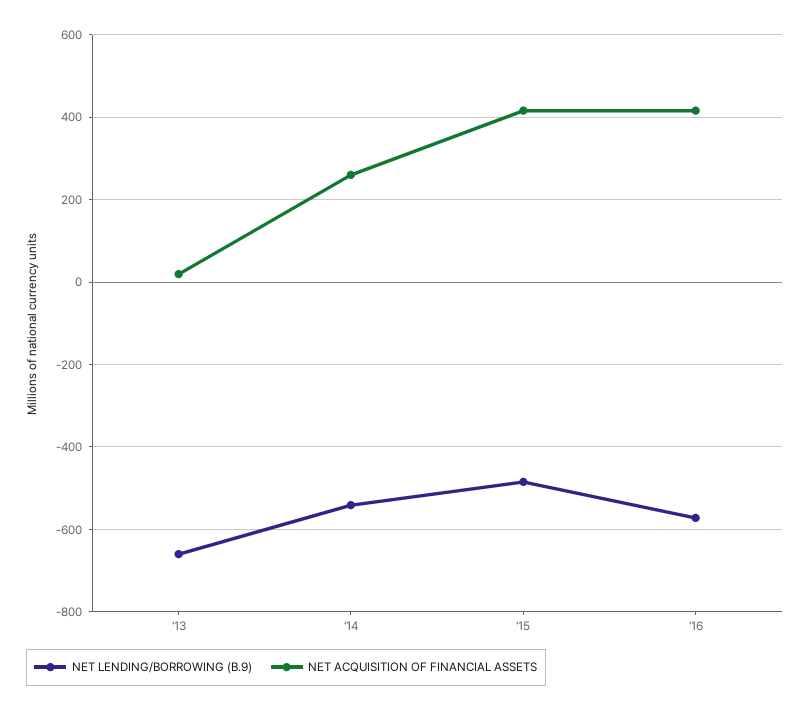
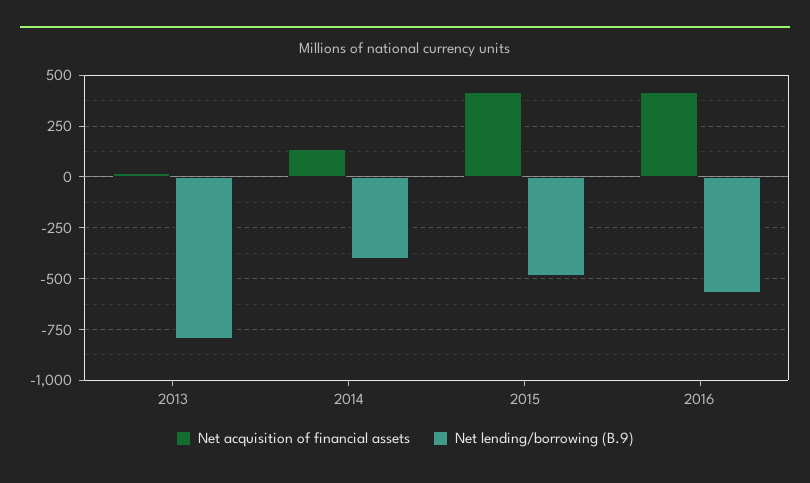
NET LENDING/BORROWING (B.9), '13: -660 -> -800
NET LENDING/BORROWING (B.9), '14: -540 -> -400
NET ACQUISITION OF FINANCIAL ASSETS, '14: 260 -> 150

